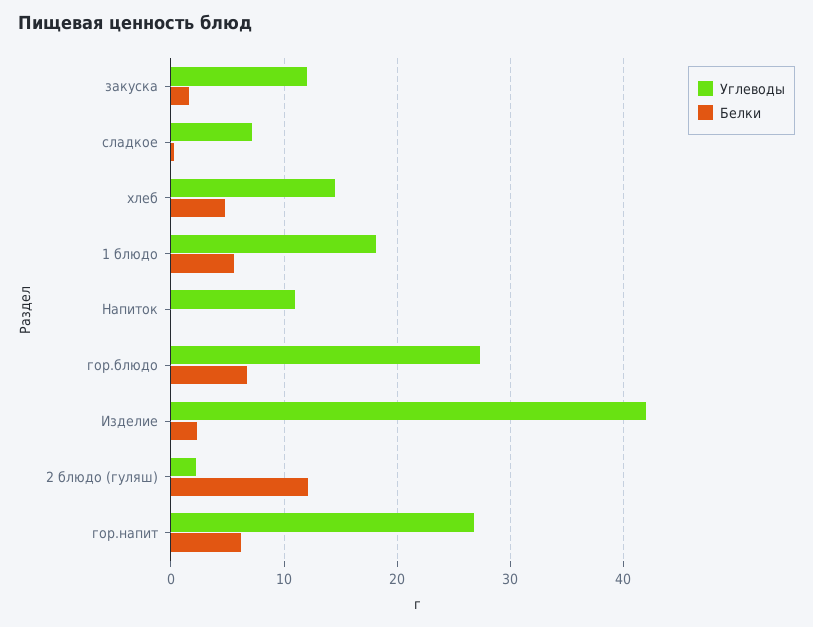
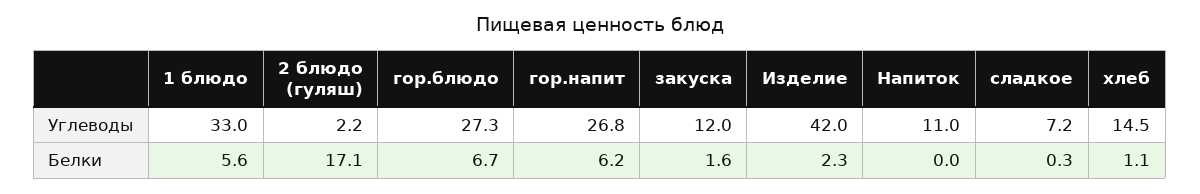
Белки, хлеб: 5 -> 1.1
Углеводы, 1 блюдо: 18 -> 33
Белки, 2 блюдо (гуляш): 12 -> 17.1

